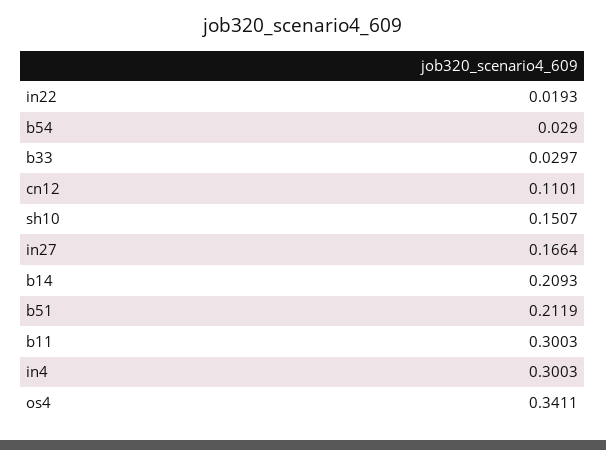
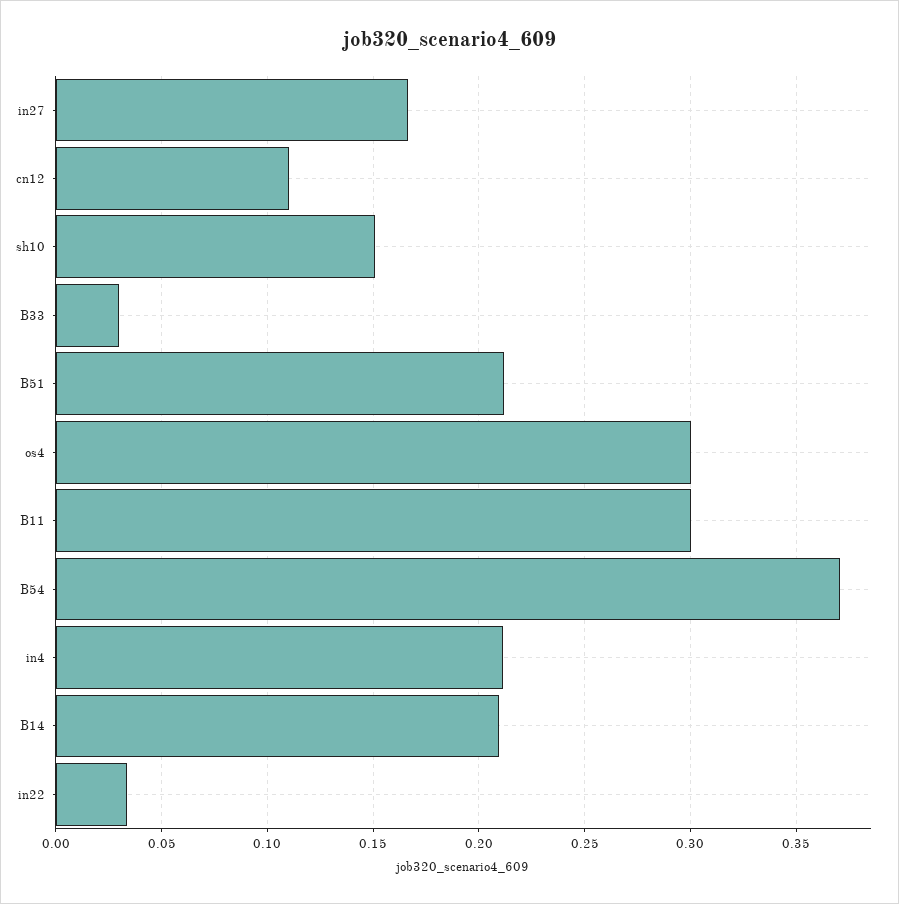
in22: 0.0193 -> 0.035
b54: 0.029 -> 0.37
in4: 0.3003 -> 0.21
os4: 0.3411 -> 0.3

